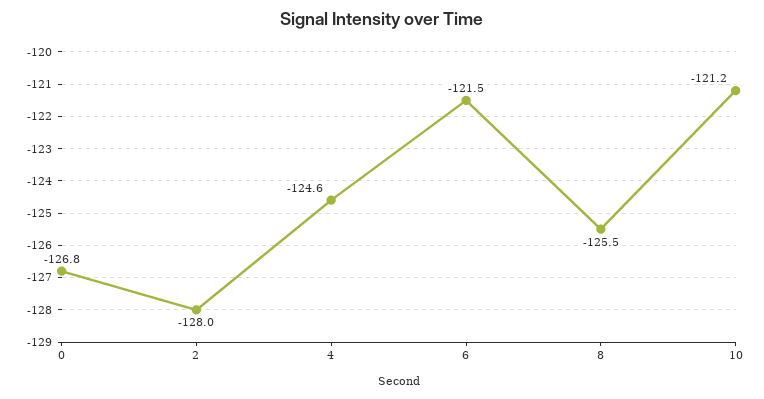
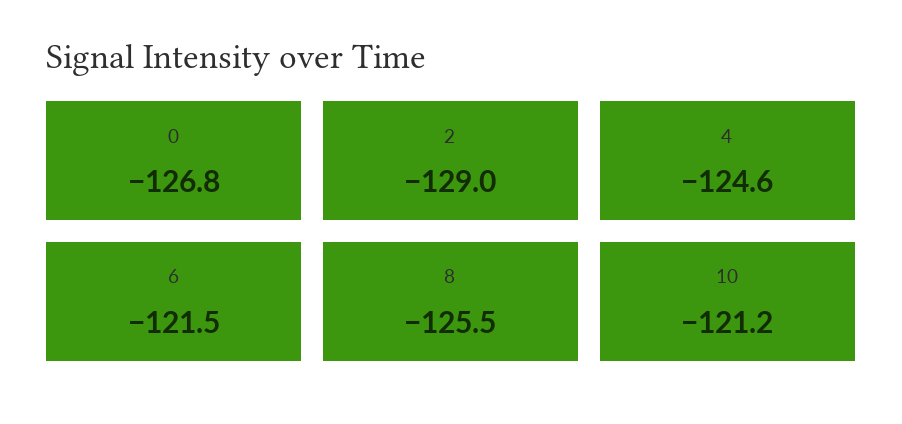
2: -128 -> -129

